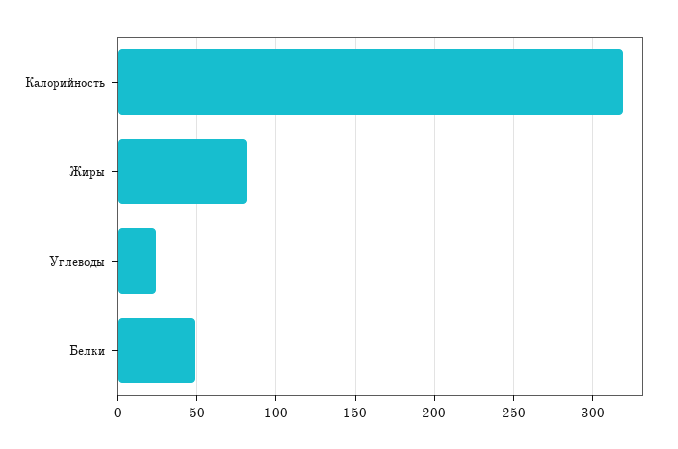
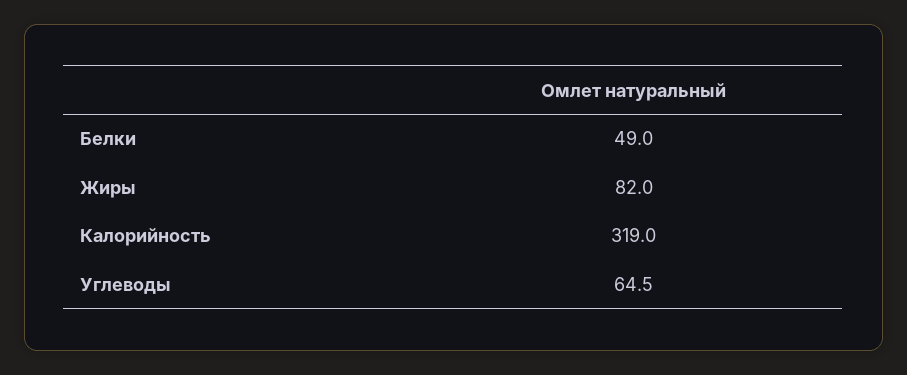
Углеводы: 25 -> 64.5

